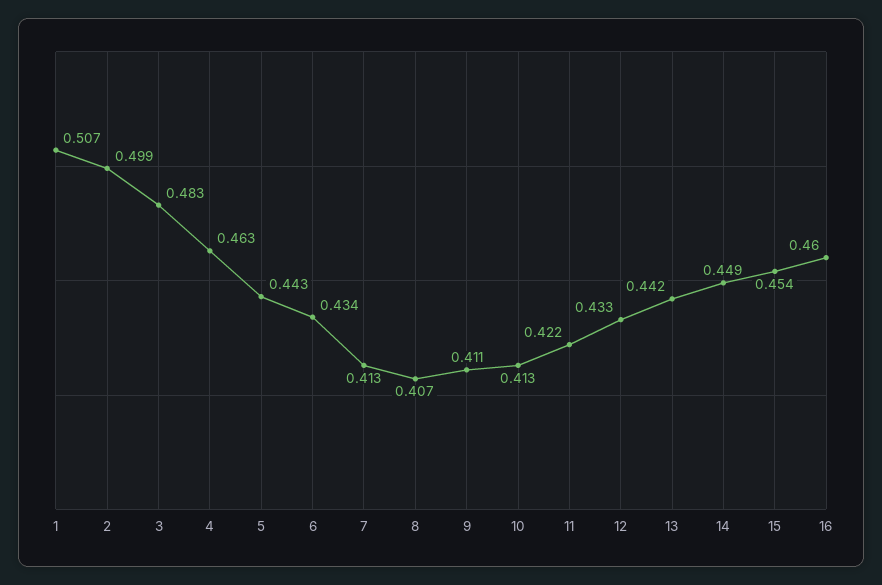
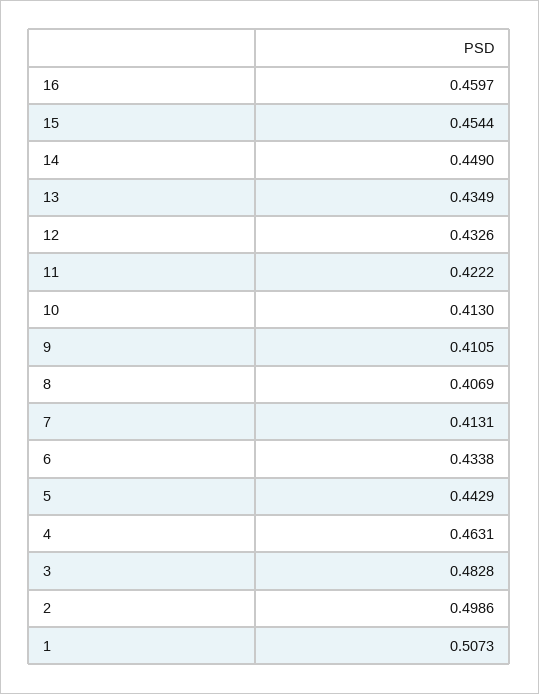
13: 0.442 -> 0.4349

